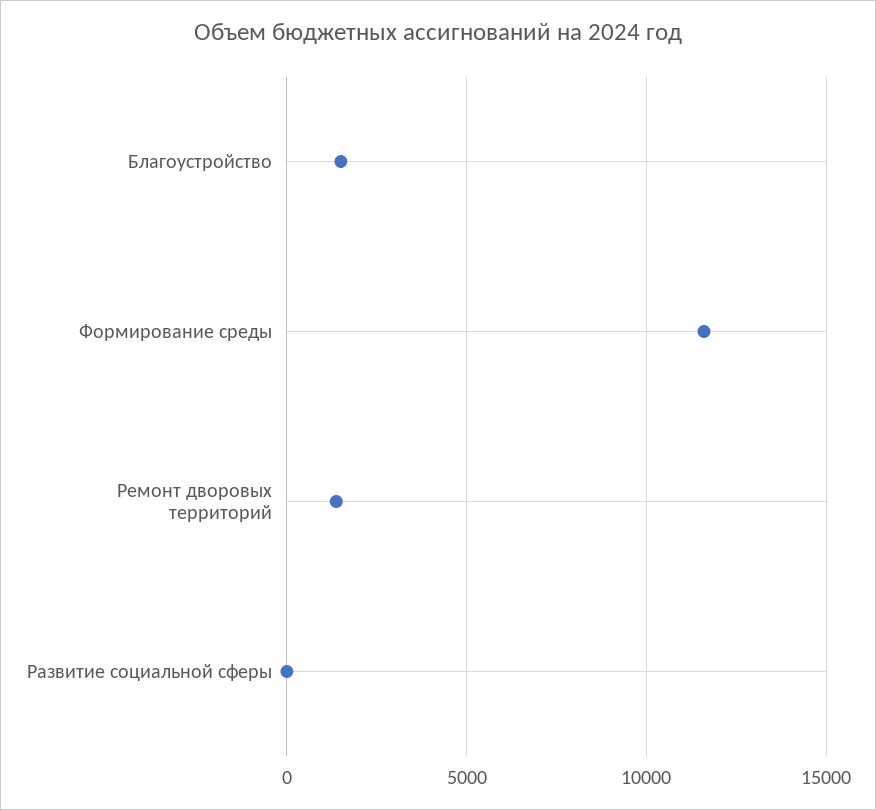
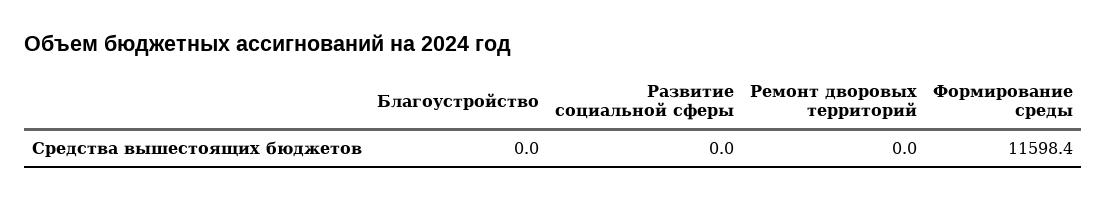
Благоустройство: 1500 -> 0
Ремонт дворовых территорий: 1500 -> 0

